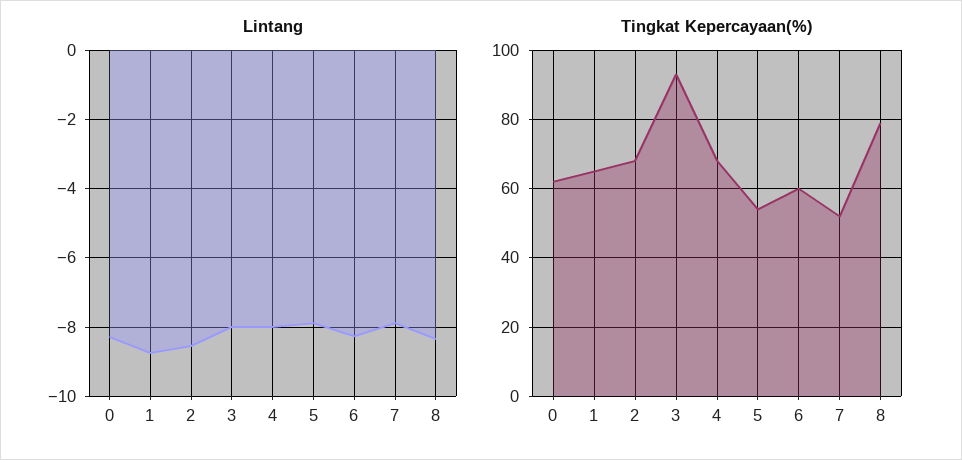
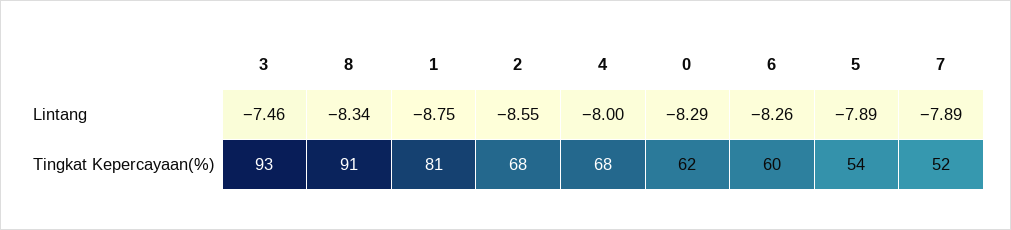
Lintang, 3: -8 -> -7.46
Tingkat Kepercayaan(%), 1: 65 -> 81
Tingkat Kepercayaan(%), 8: 80 -> 91

